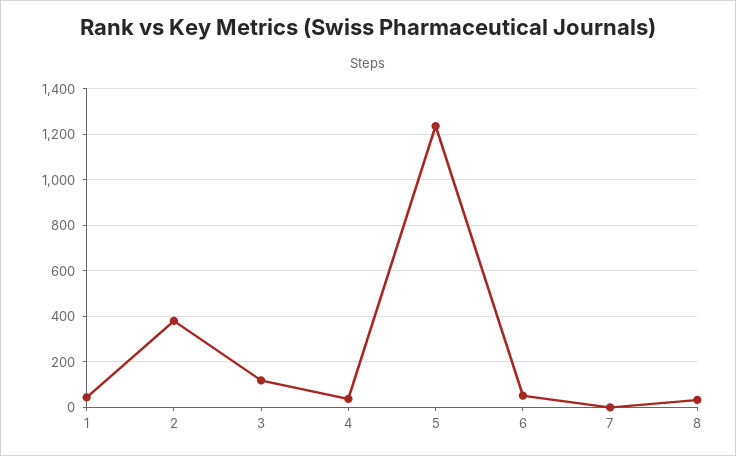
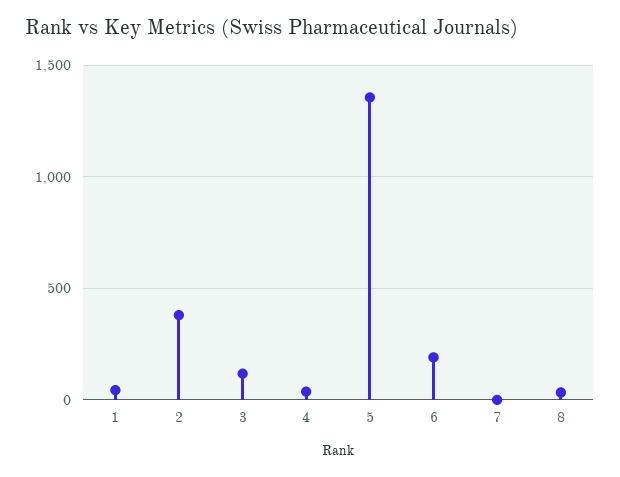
5: 1250 -> 1350
6: 50 -> 200

